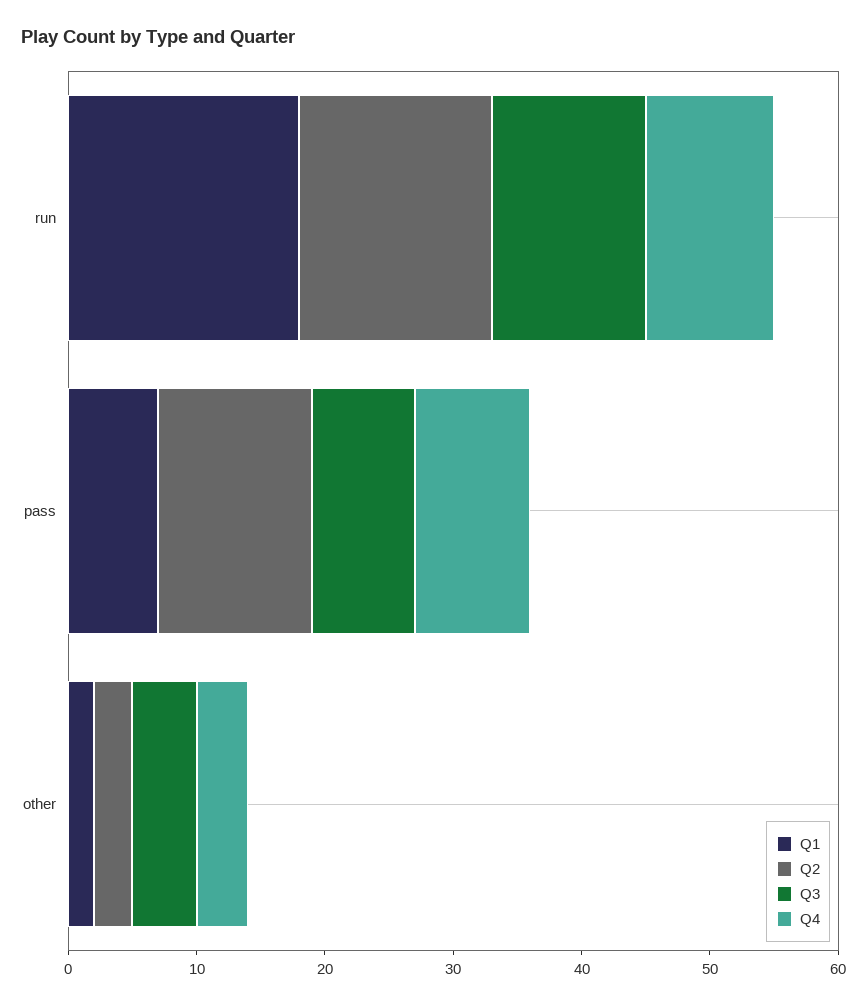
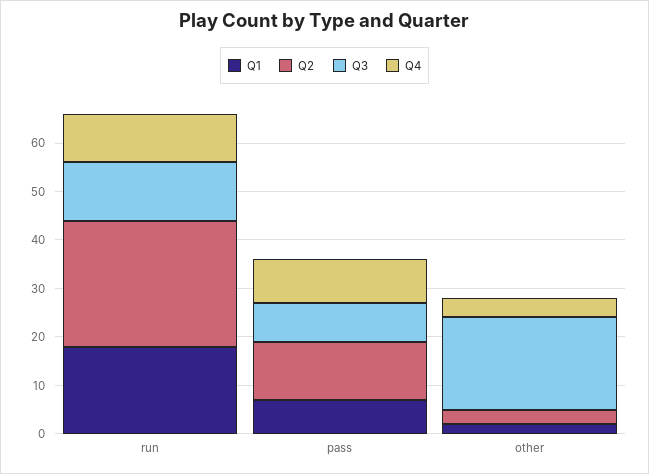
Q2, run: 15 -> 25
Q3, other: 5 -> 20

